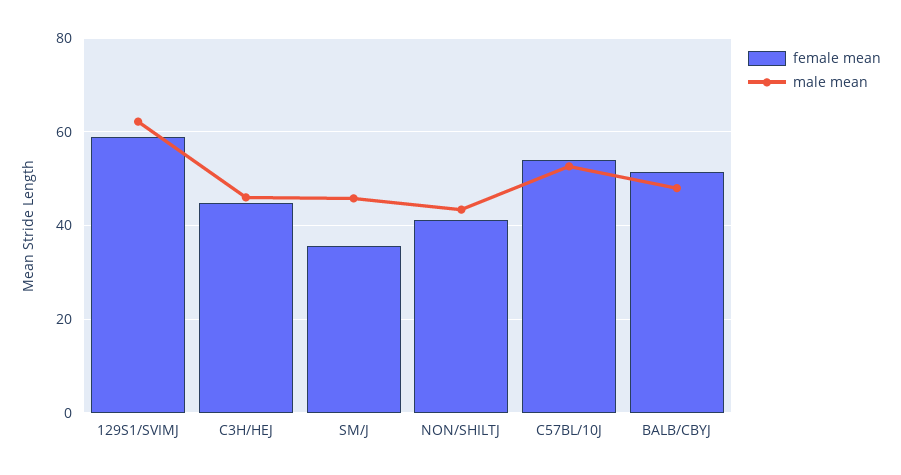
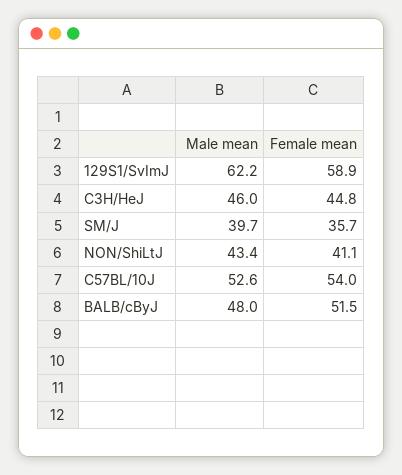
male mean, SM/J: 46 -> 39.7

